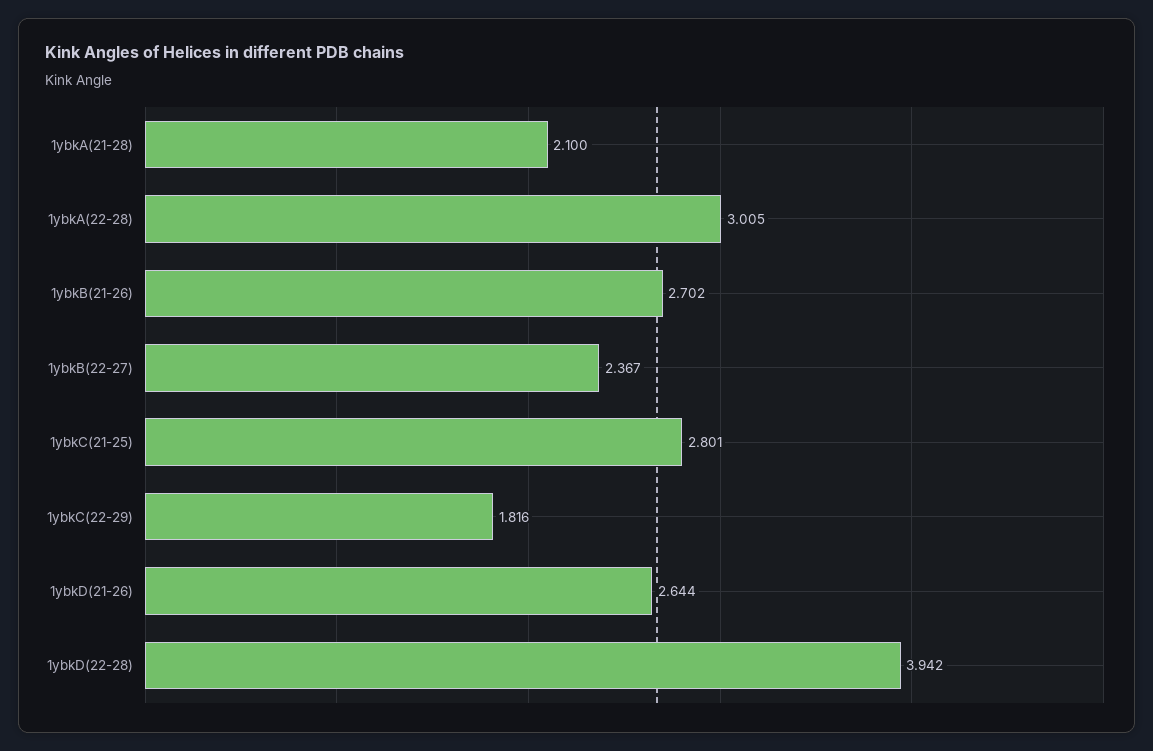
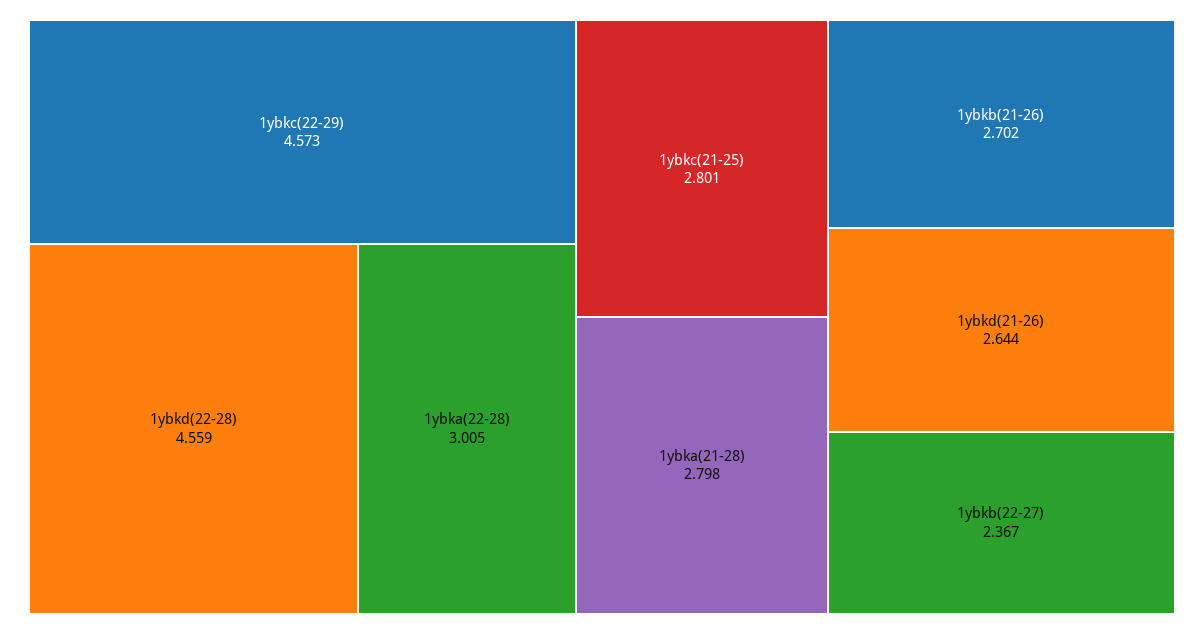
1ybkA(21-28): 2.1 -> 2.798
1ybkC(22-29): 1.816 -> 4.573
1ybkD(22-28): 3.942 -> 4.559

